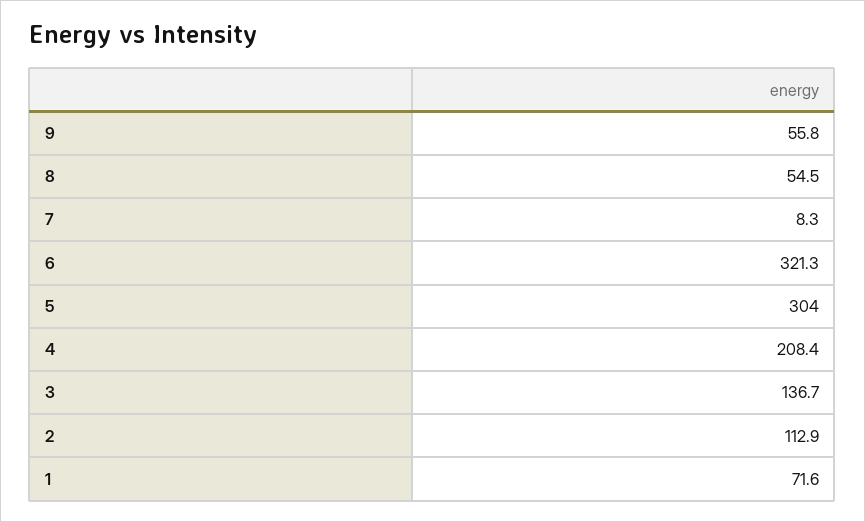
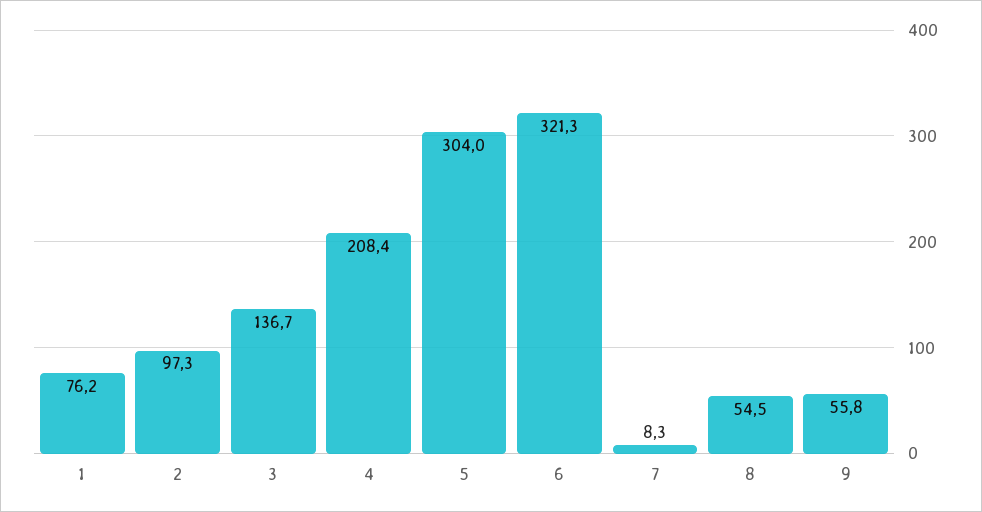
2: 112.9 -> 97.3
1: 71.6 -> 76.2

